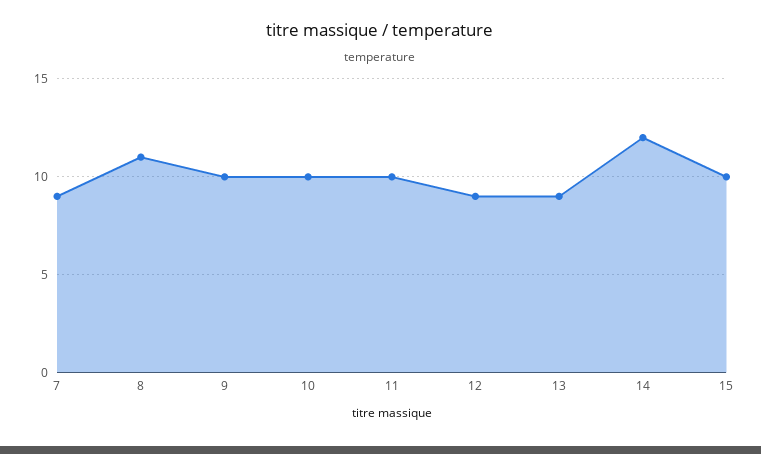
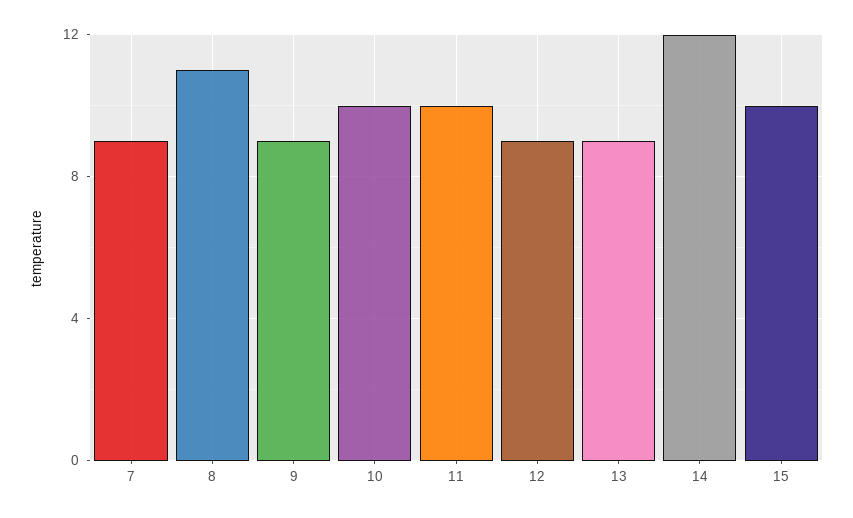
9: 10 -> 9

